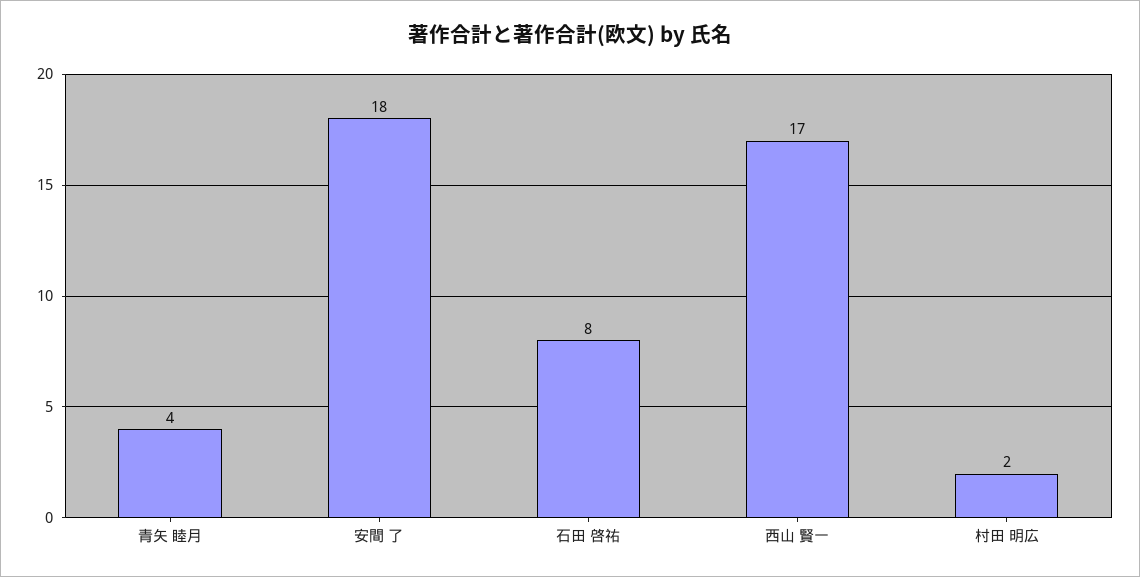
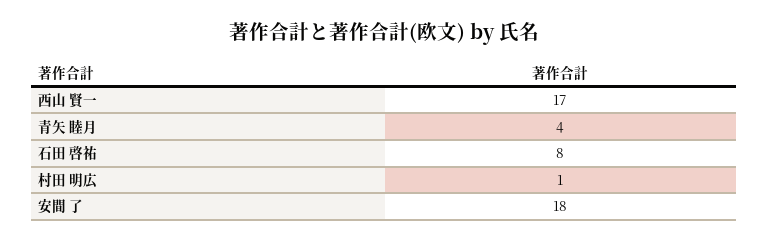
村田 明広: 2 -> 1

